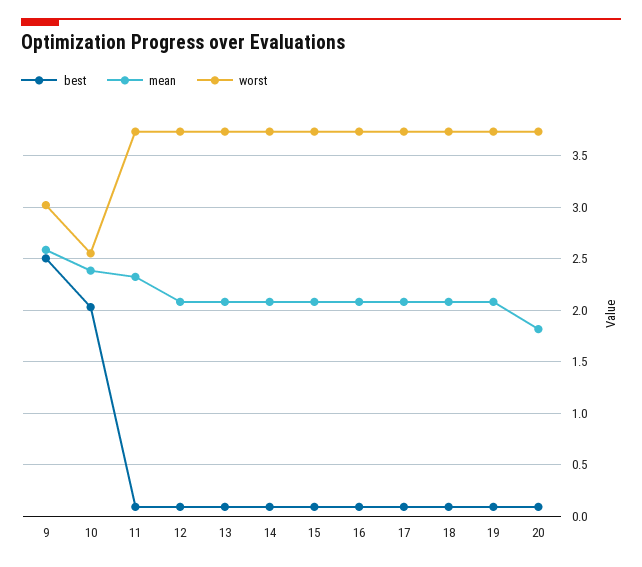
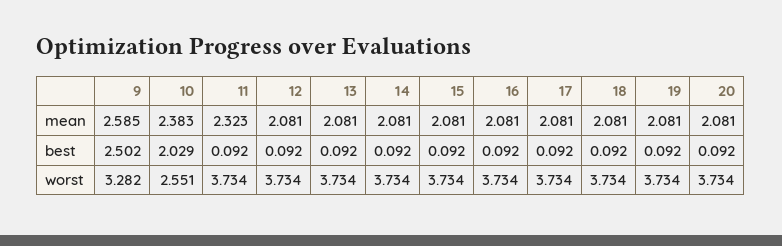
worst, 9: 3 -> 3.282
mean, 20: 1.8 -> 2.081

